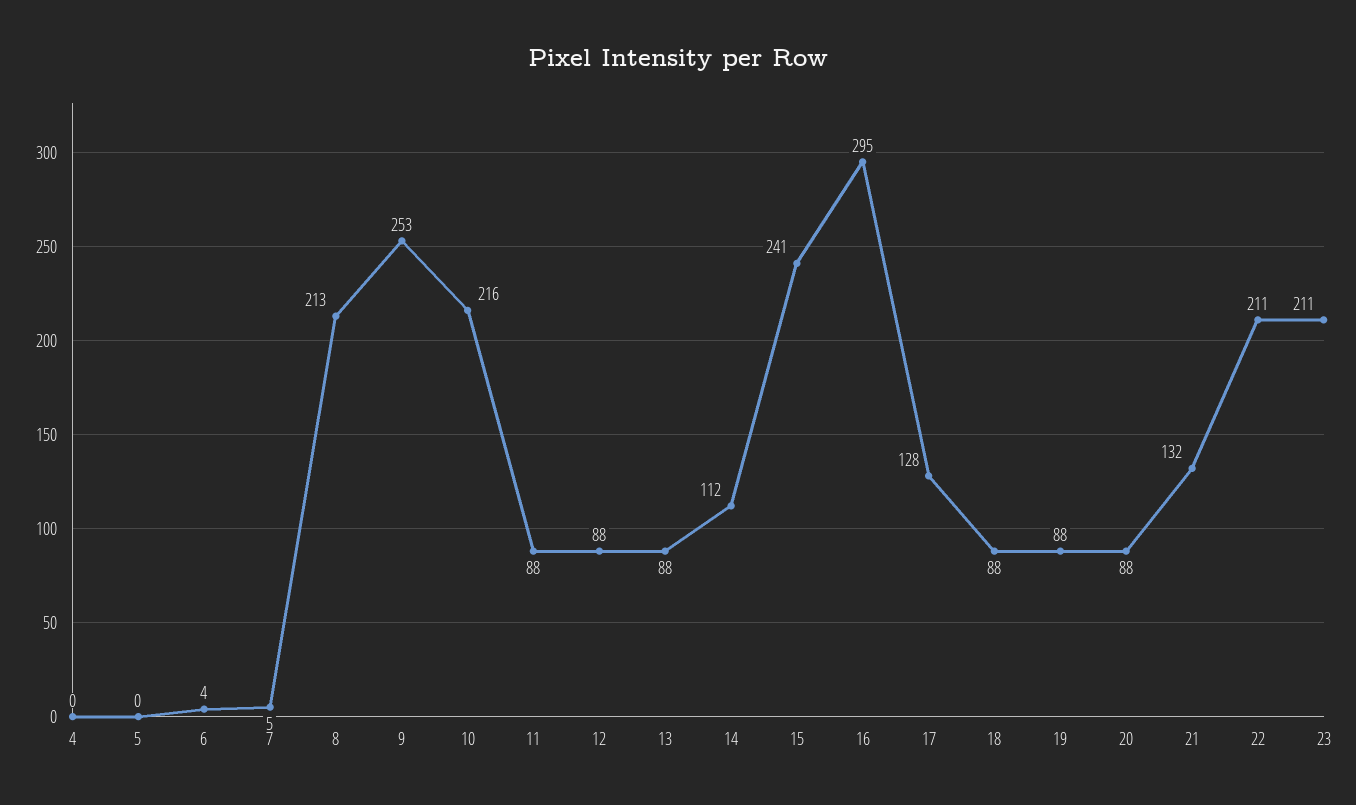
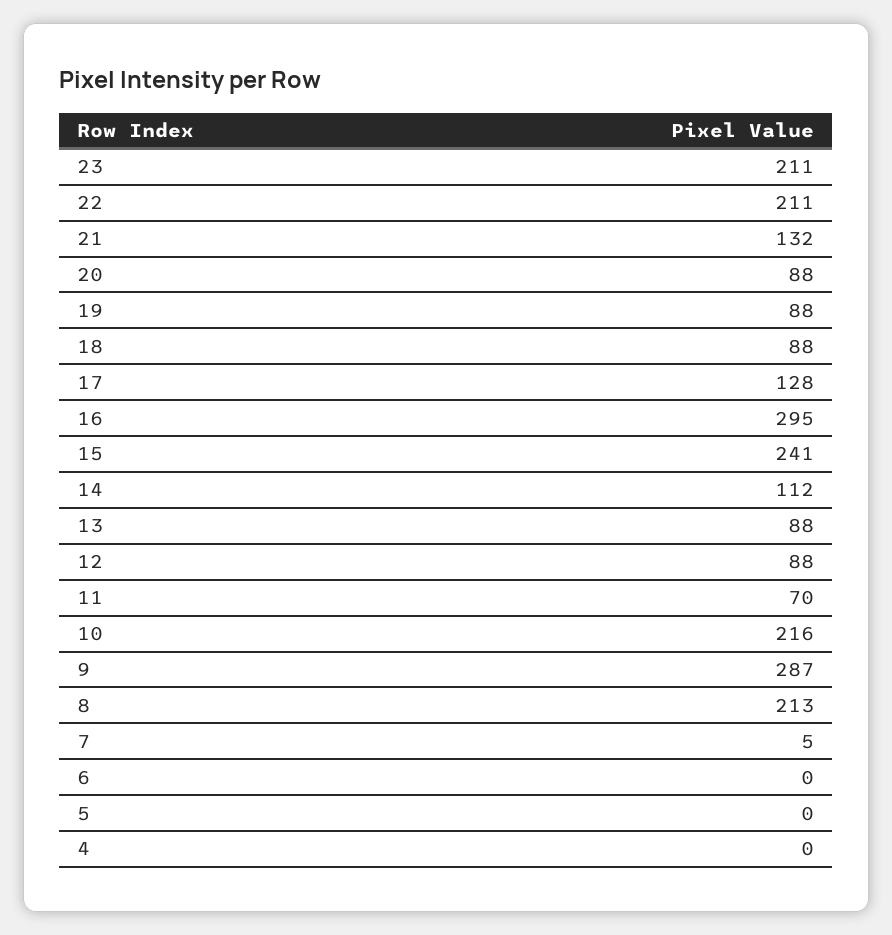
6: 4 -> 0
9: 253 -> 287
11: 88 -> 70

